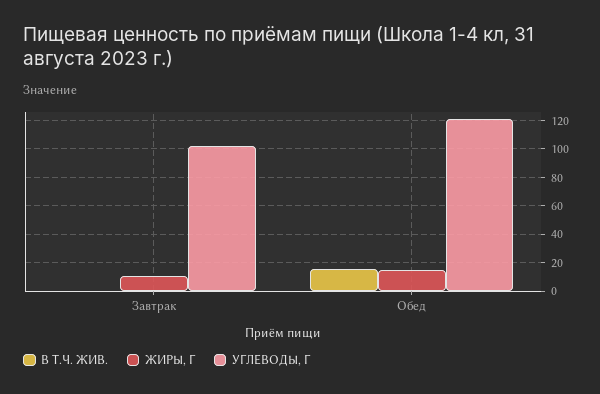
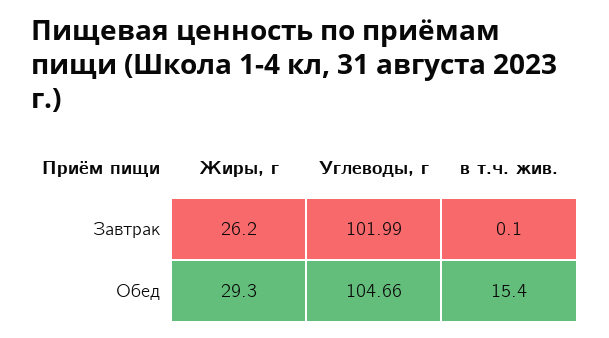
ЖИРЫ, Г, Завтрак: 10 -> 26.2
ЖИРЫ, Г, Обед: 15 -> 29.3
УГЛЕВОДЫ, Г, Обед: 120 -> 104.66

